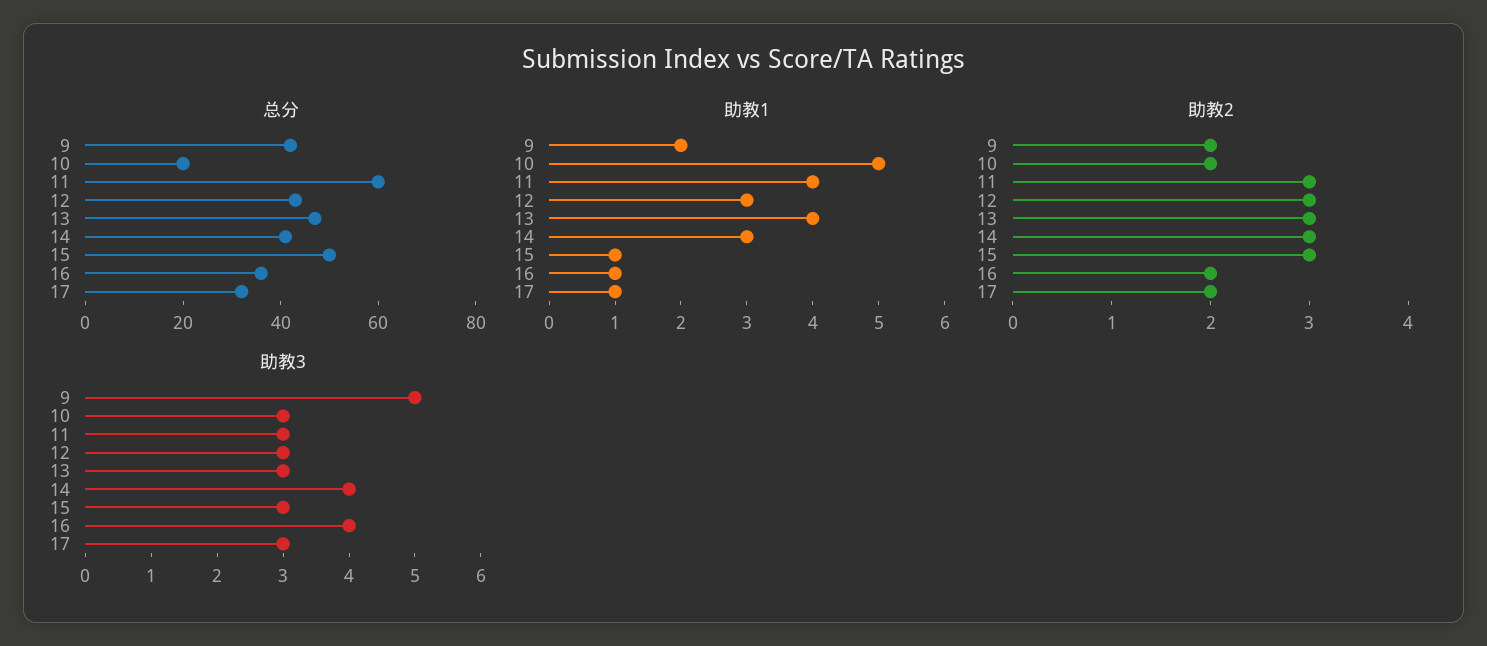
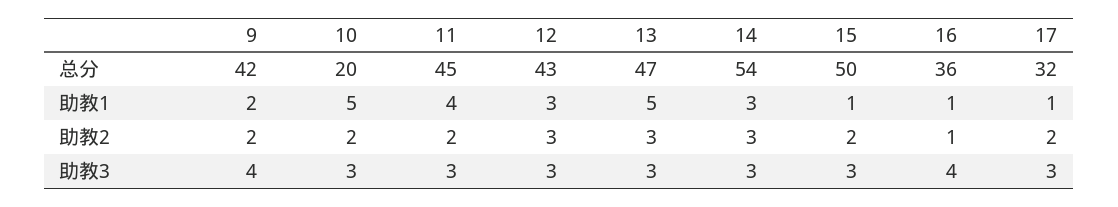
总分, 11: 60 -> 45
总分, 14: 40 -> 54
助教1, 13: 4 -> 5
助教2, 11: 3 -> 2
助教2, 15: 3 -> 2
助教2, 16: 2 -> 1
助教3, 9: 5 -> 4
助教3, 14: 4 -> 3

